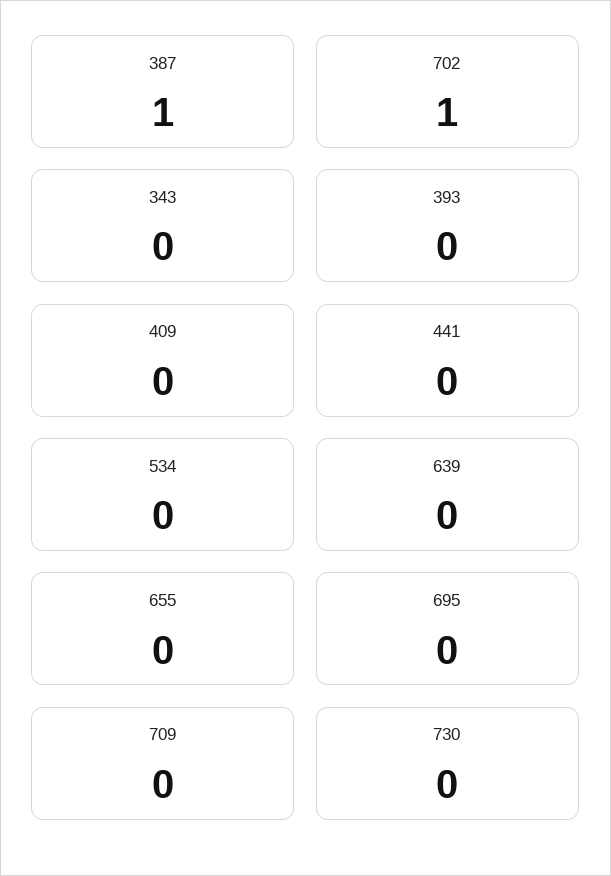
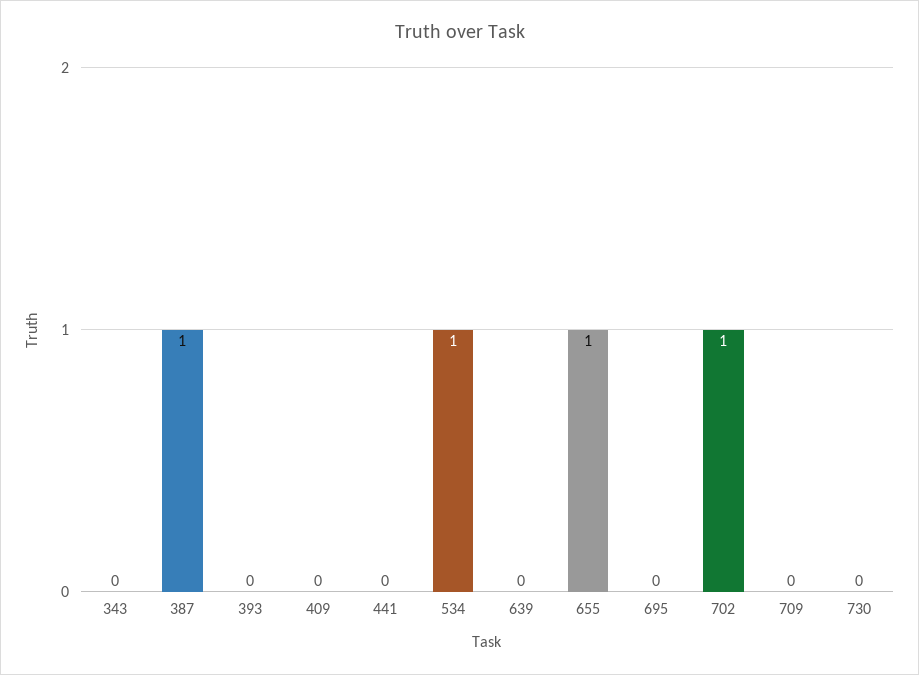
534: 0 -> 1
655: 0 -> 1

